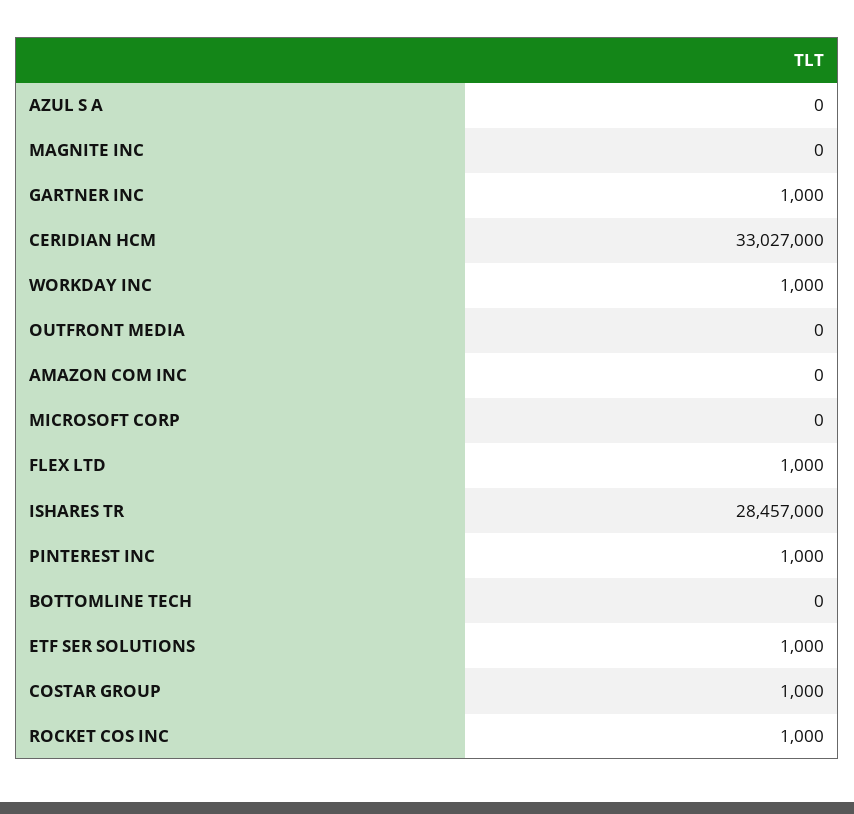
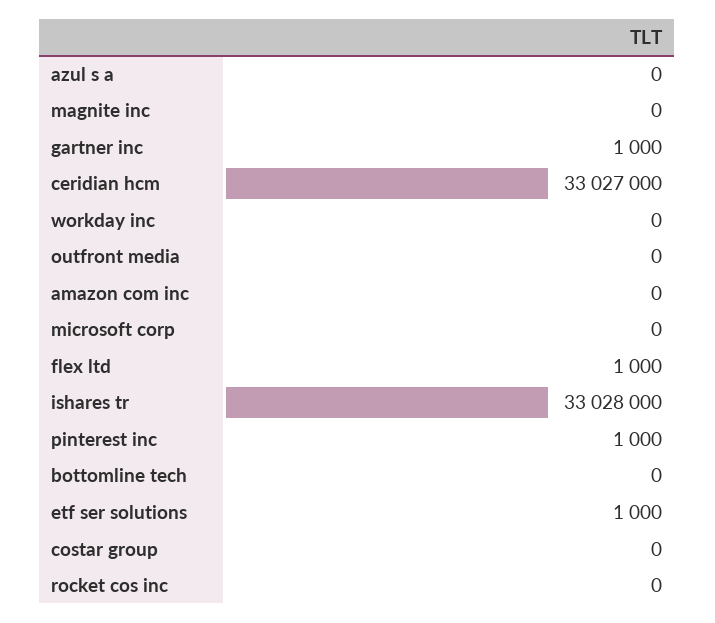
WORKDAY INC: 1000 -> 0
ISHARES TR: 28457000 -> 33028000
COSTAR GROUP: 1000 -> 0
ROCKET COS INC: 1000 -> 0

